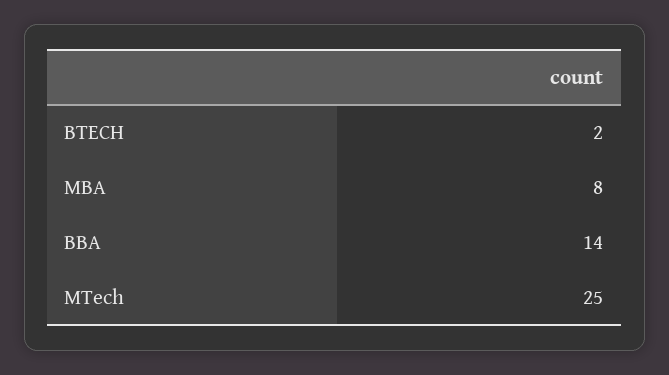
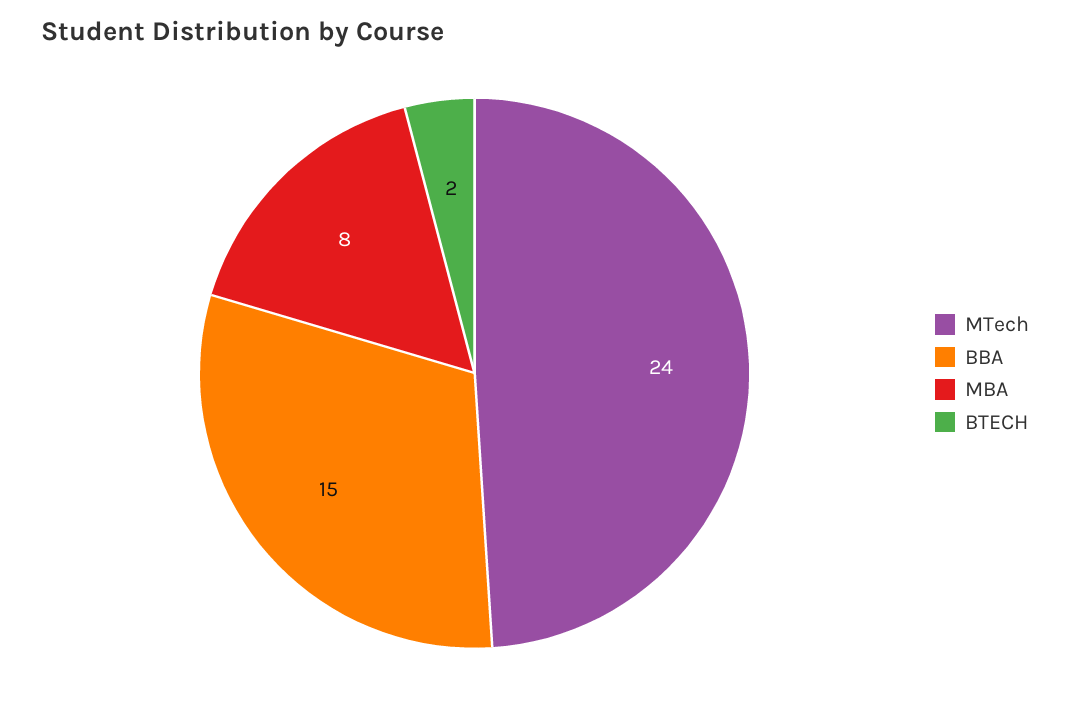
BBA: 14 -> 15
MTech: 25 -> 24

